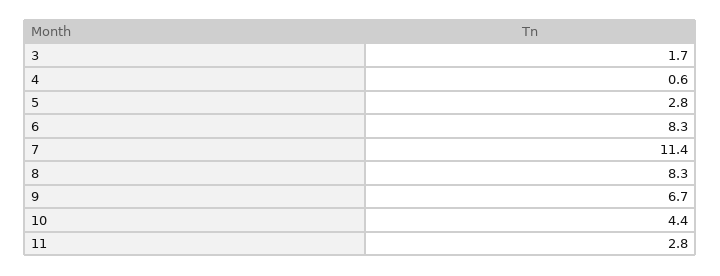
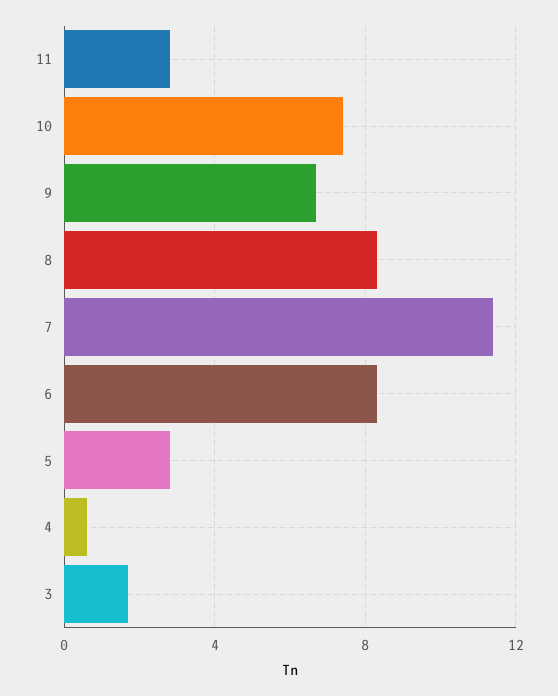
10: 4.4 -> 7.5

